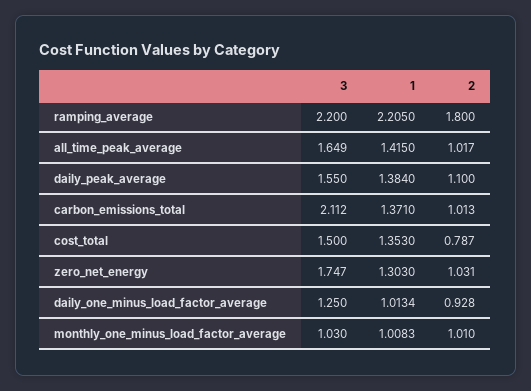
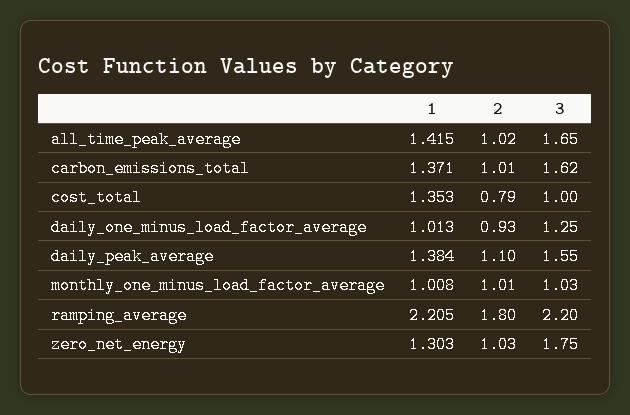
3, carbon_emissions_total: 2.112 -> 1.62
3, cost_total: 1.5 -> 1

